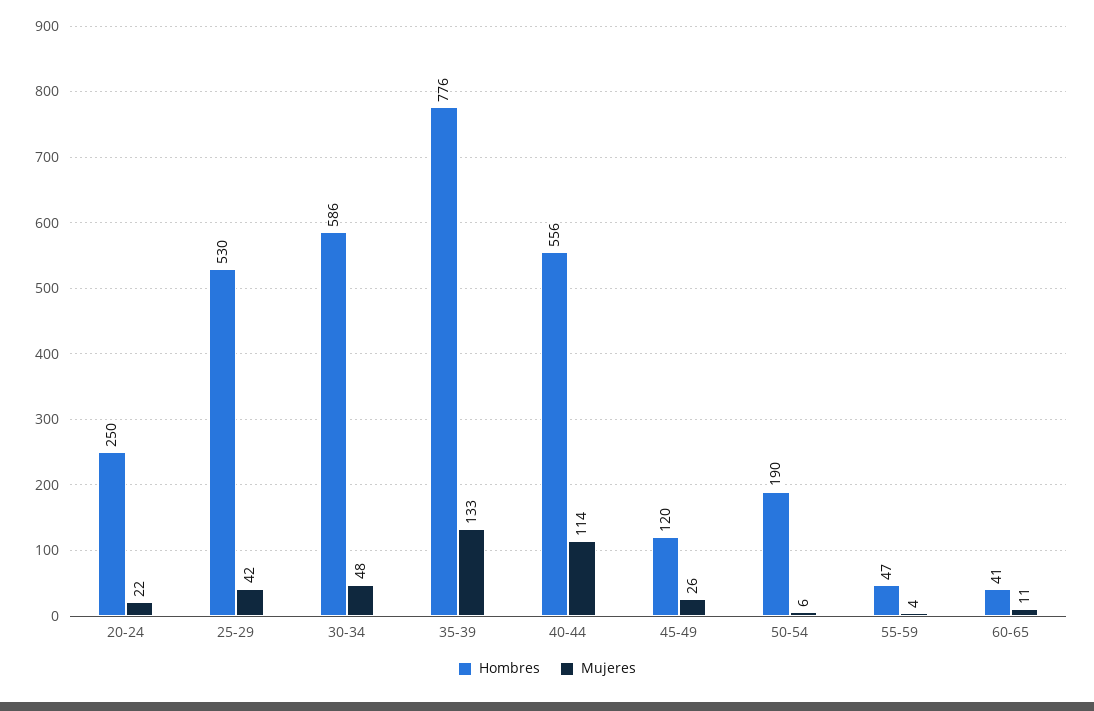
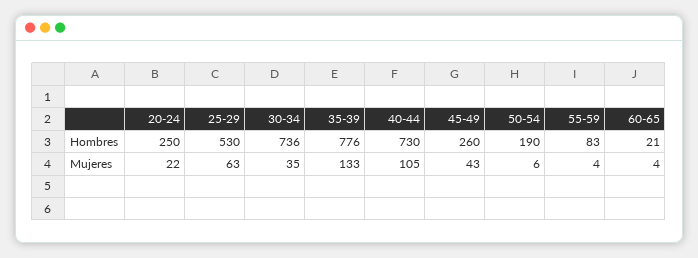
Mujeres, 25-29: 42 -> 63
Hombres, 30-34: 586 -> 736
Mujeres, 30-34: 48 -> 35
Hombres, 40-44: 556 -> 730
Mujeres, 40-44: 114 -> 105
Hombres, 45-49: 120 -> 260
Mujeres, 45-49: 26 -> 43
Hombres, 55-59: 47 -> 83
Hombres, 60-65: 41 -> 21
Mujeres, 60-65: 11 -> 4

